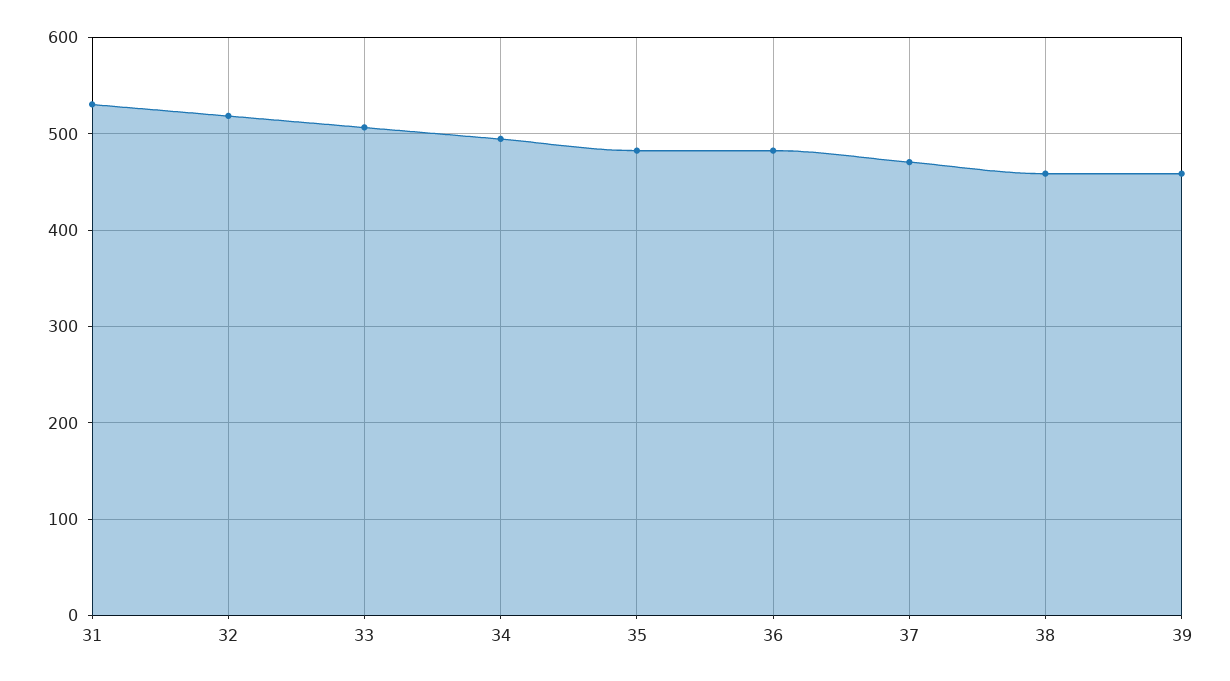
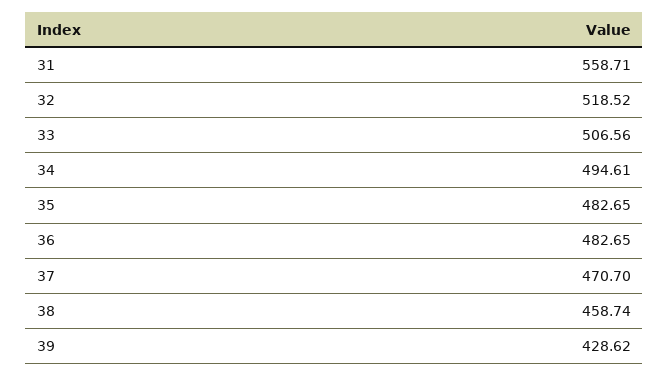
31: 530 -> 558.71
39: 460 -> 428.62

